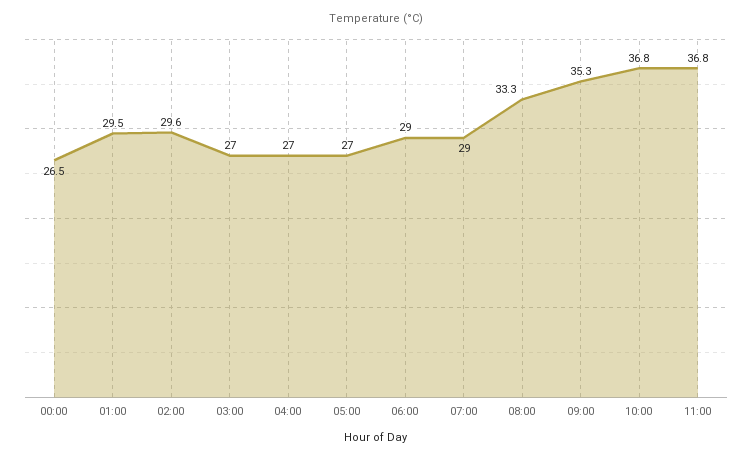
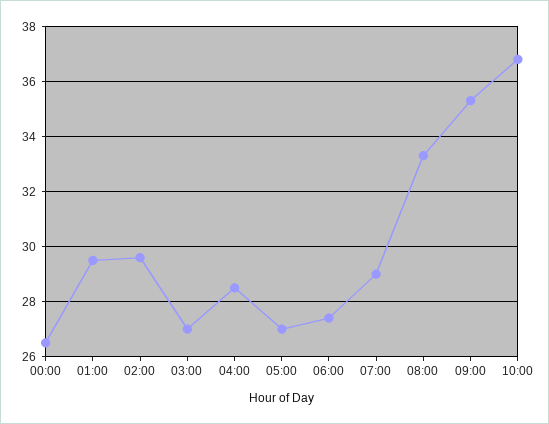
04:00: 27 -> 28.5
06:00: 29 -> 27.5
11:00: 36.8 -> none

